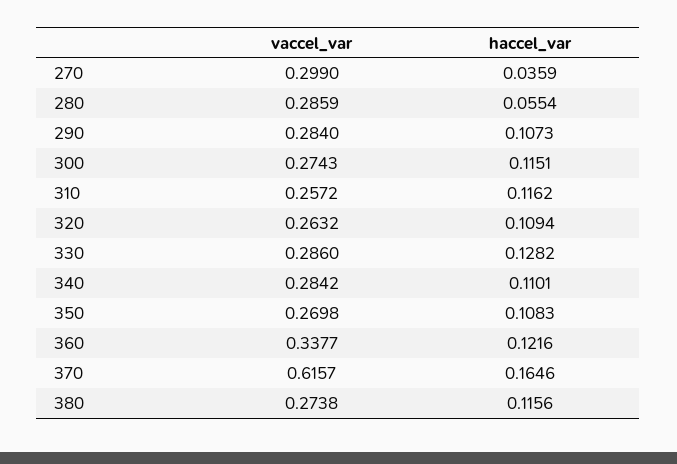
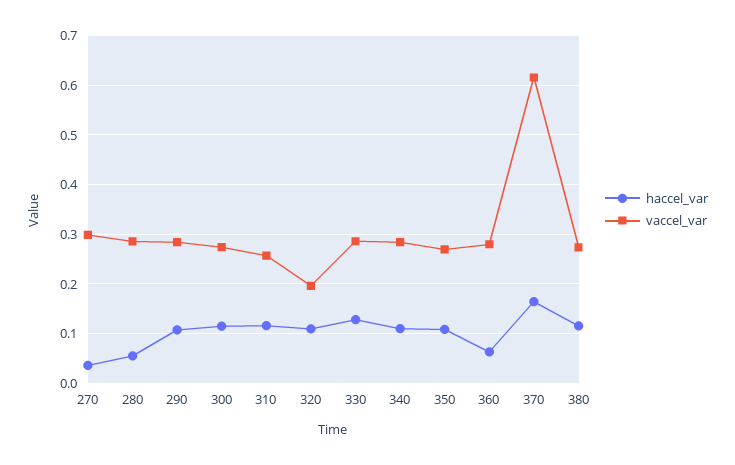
vaccel_var, 320: 0.2632 -> 0.2
vaccel_var, 360: 0.3377 -> 0.28
haccel_var, 360: 0.1216 -> 0.06

